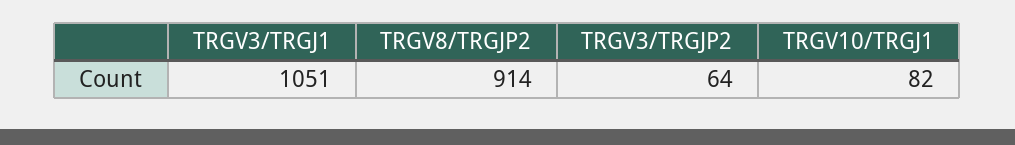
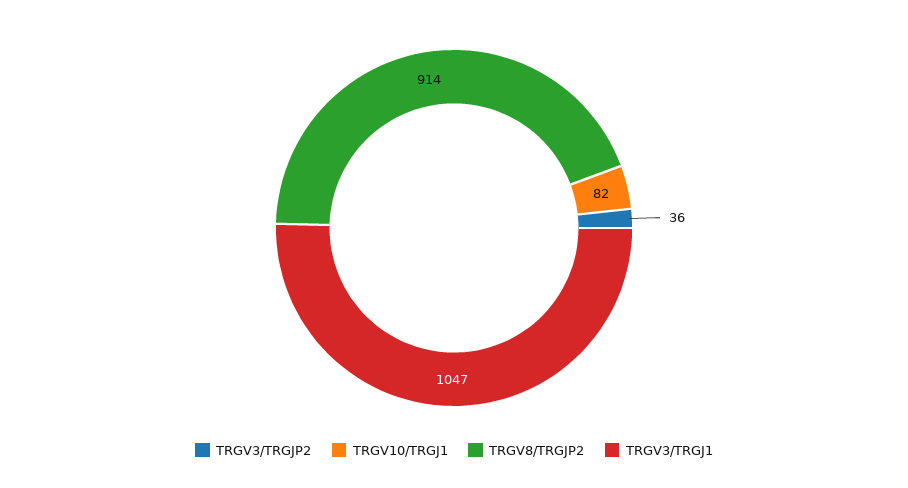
TRGV3/TRGJ1: 1051 -> 1047
TRGV3/TRGJP2: 64 -> 36

